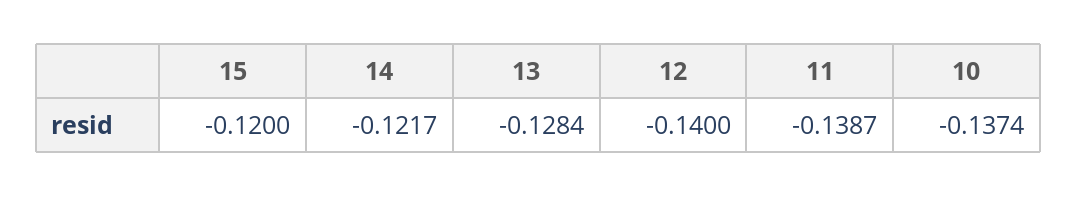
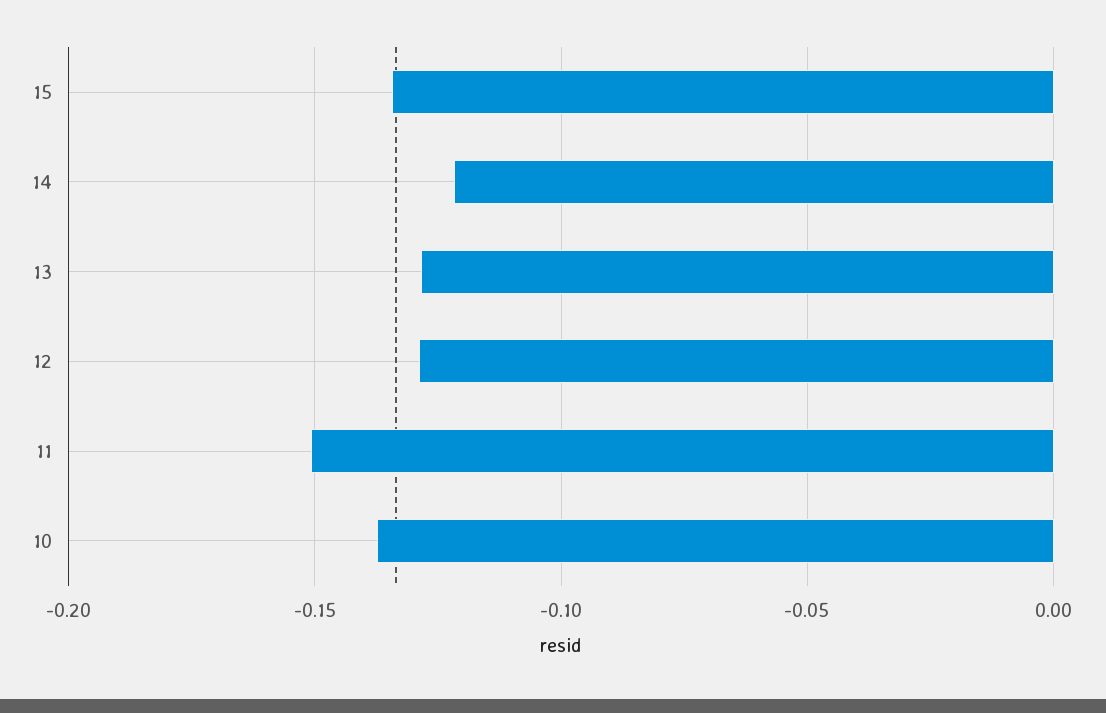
15: -0.12 -> -0.135
12: -0.14 -> -0.13
11: -0.1387 -> -0.15

